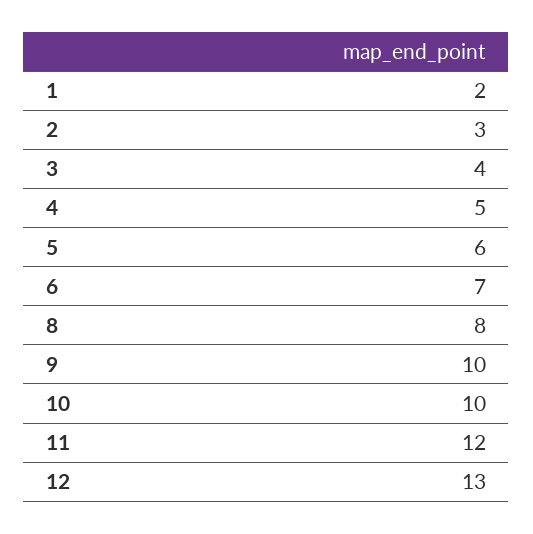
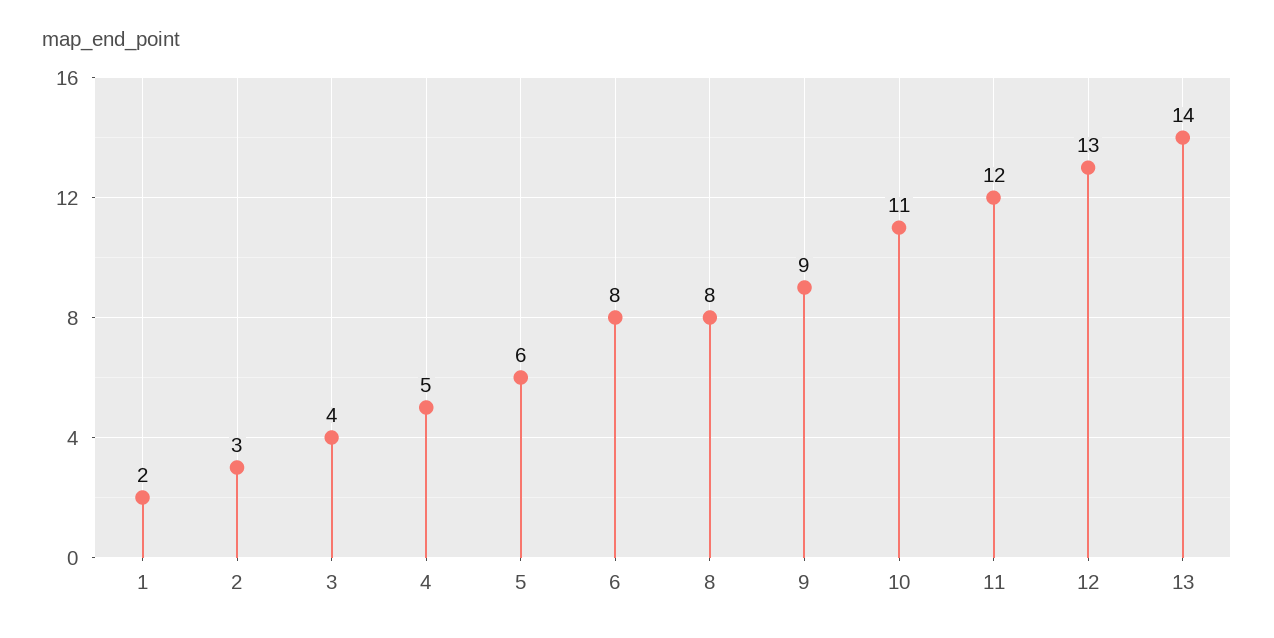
6: 7 -> 8
9: 10 -> 9
10: 10 -> 11
13: none -> 14

